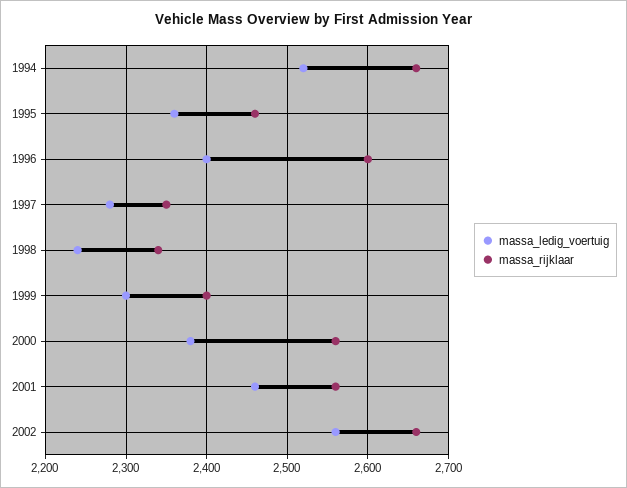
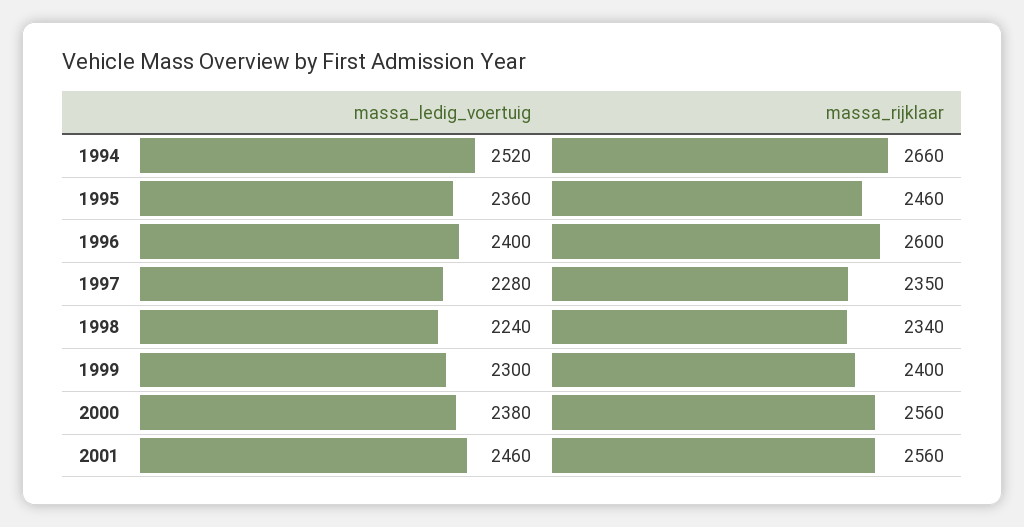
massa_ledig_voertuig, 2002: 2560 -> none
massa_rijklaar, 2002: 2660 -> none

